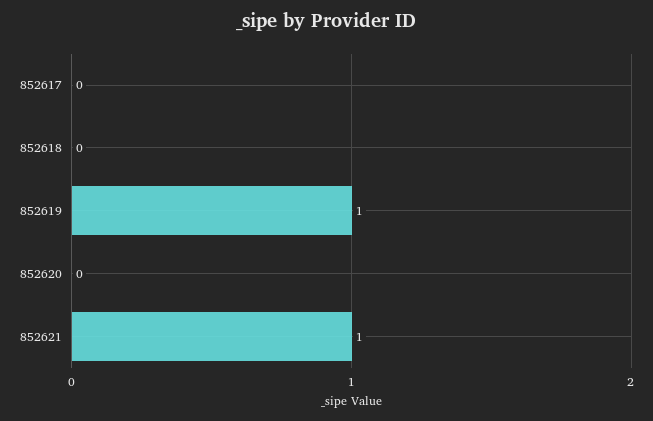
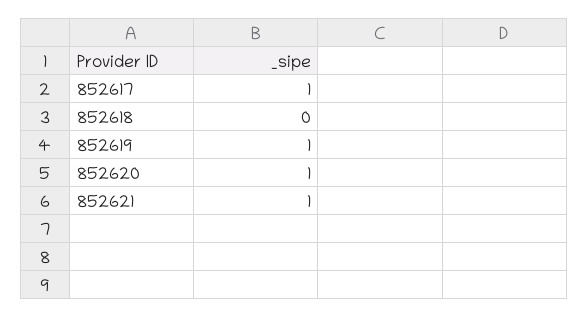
852617: 0 -> 1
852620: 0 -> 1

